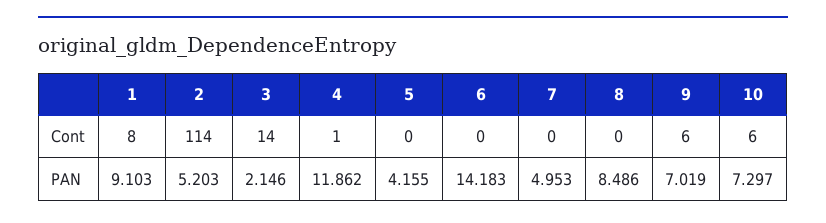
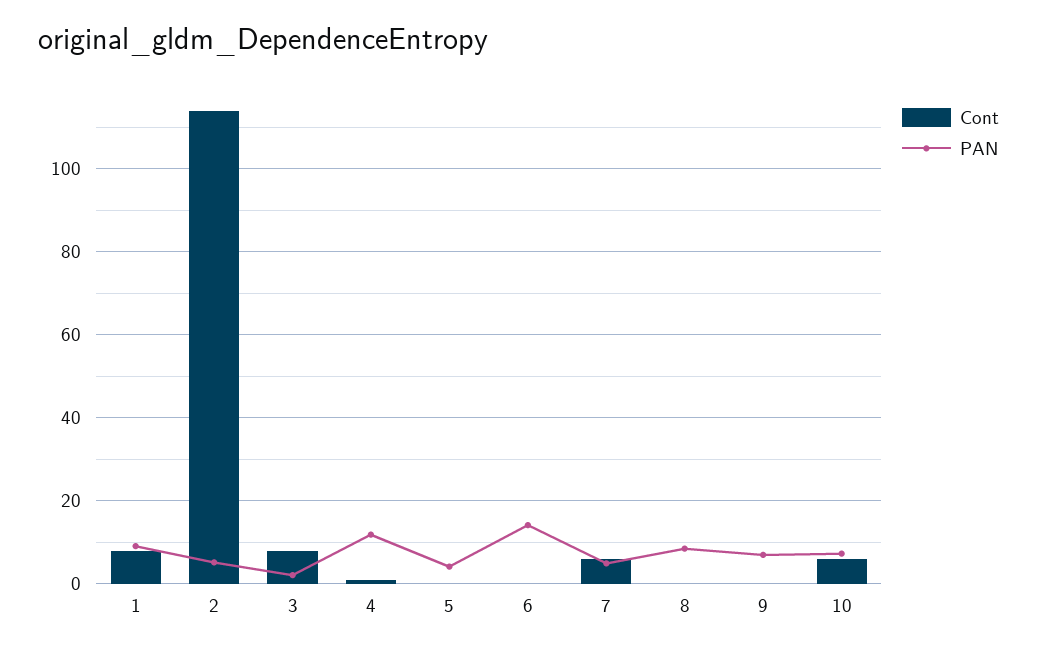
Cont, 3: 14 -> 8
Cont, 7: 0 -> 6
Cont, 9: 6 -> 0

